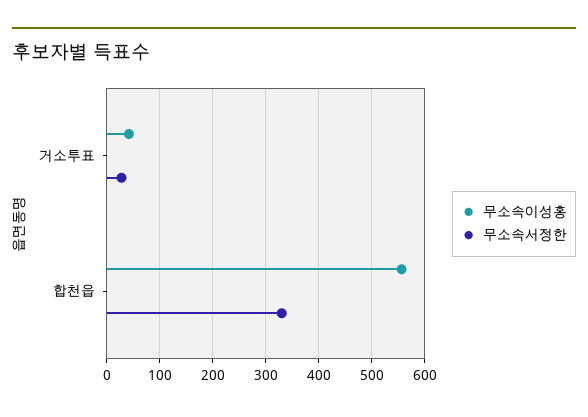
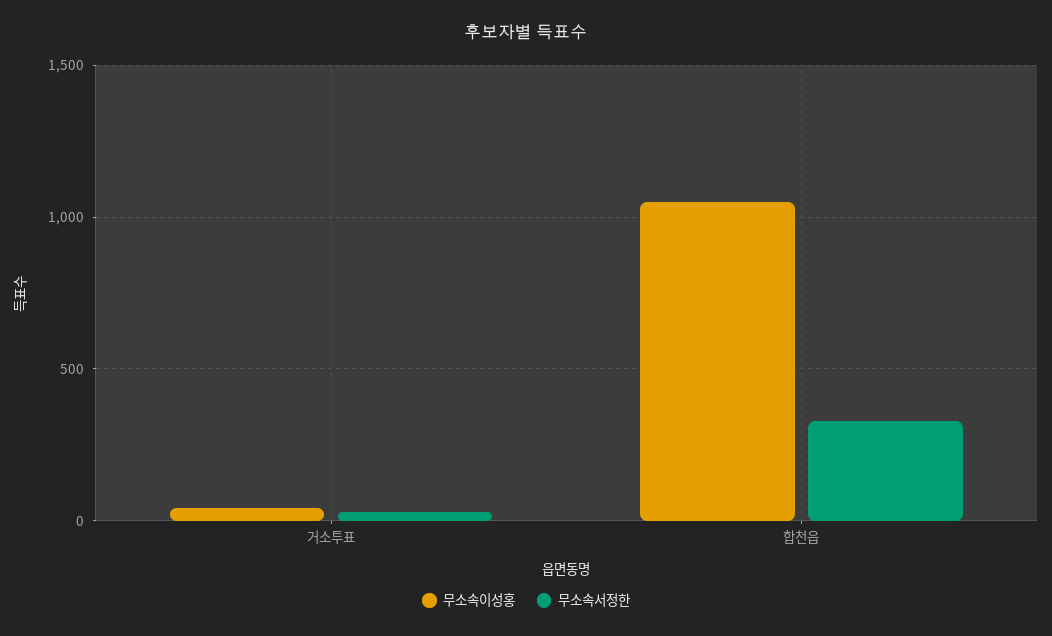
무소속이성홍, 합천읍: 560 -> 1050

